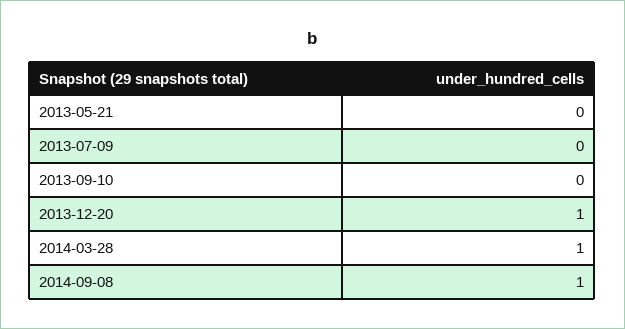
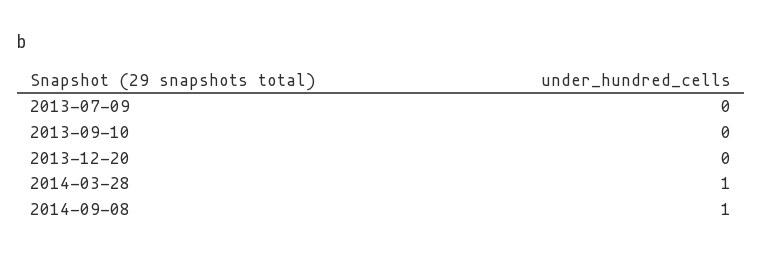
2013-05-21: 0 -> none
2013-12-20: 1 -> 0

